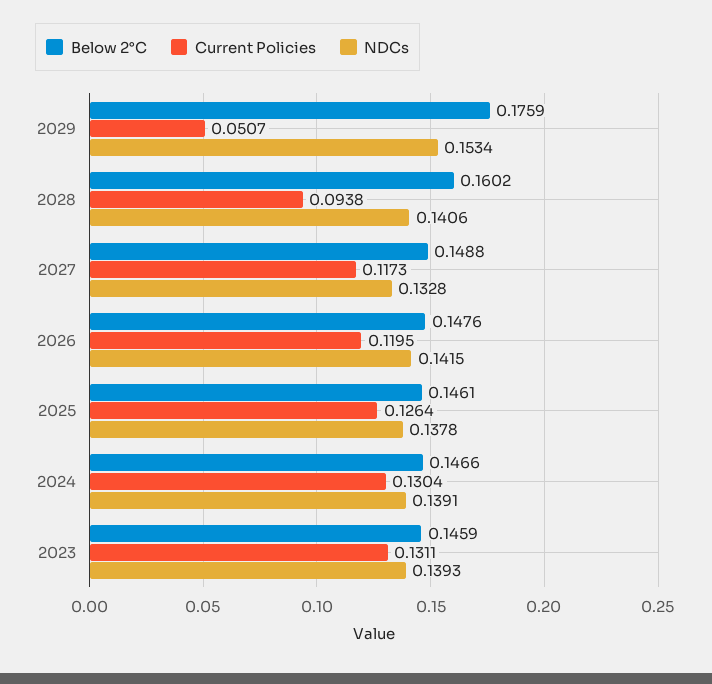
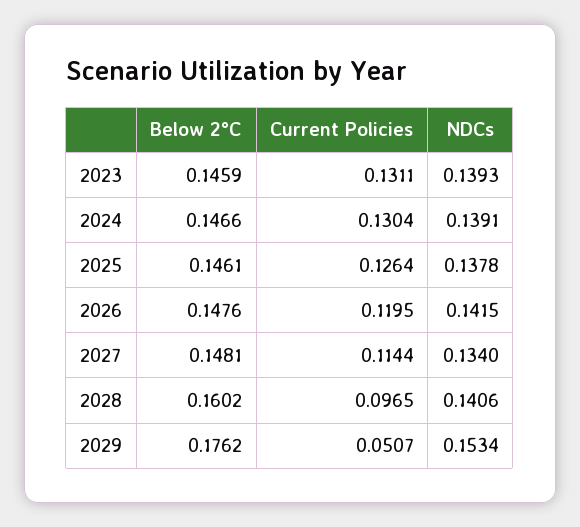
Below 2°C, 2029: 0.1759 -> 0.1762
Current Policies, 2028: 0.0938 -> 0.0965
Below 2°C, 2027: 0.1488 -> 0.1481
Current Policies, 2027: 0.1173 -> 0.1144
NDCs, 2027: 0.1328 -> 0.134

